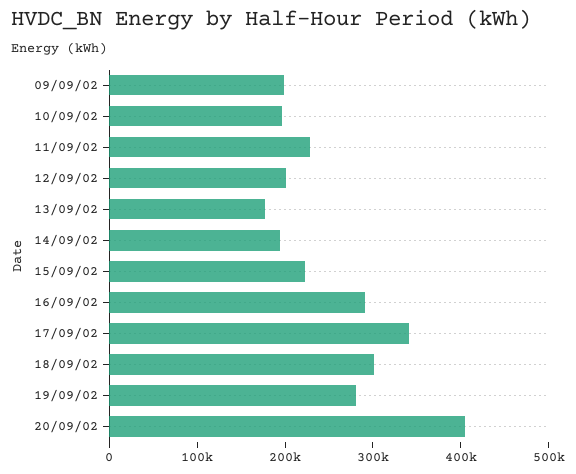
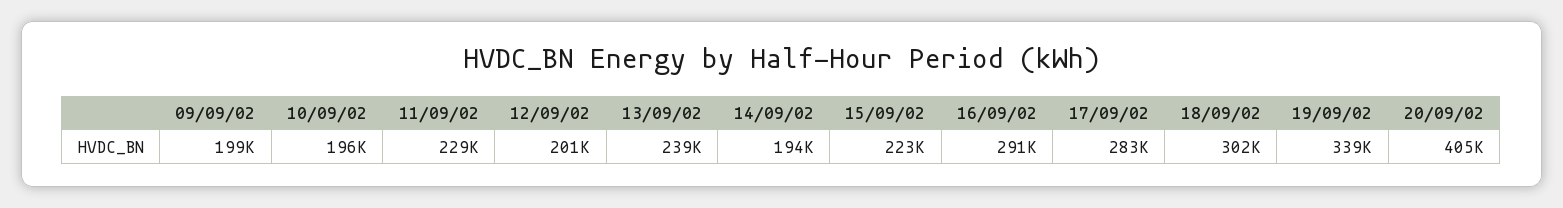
13/09/02: 180000 -> 239000
17/09/02: 340000 -> 283000
19/09/02: 280000 -> 339000

